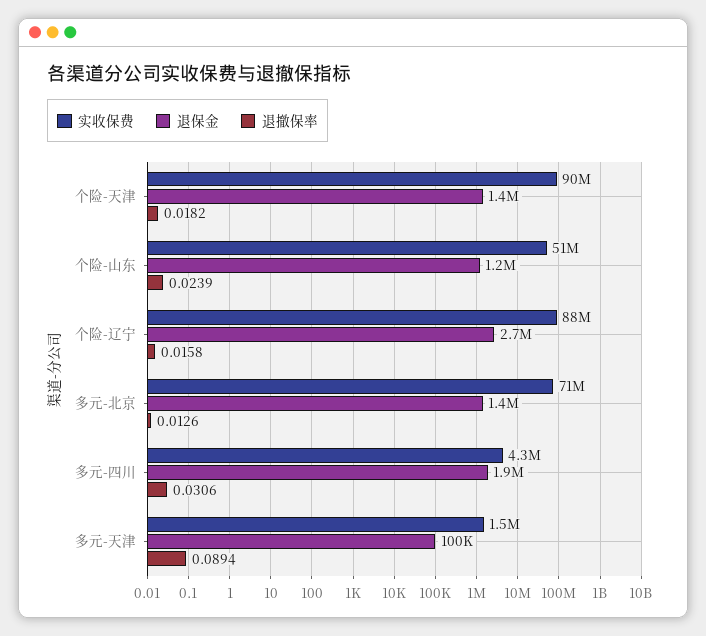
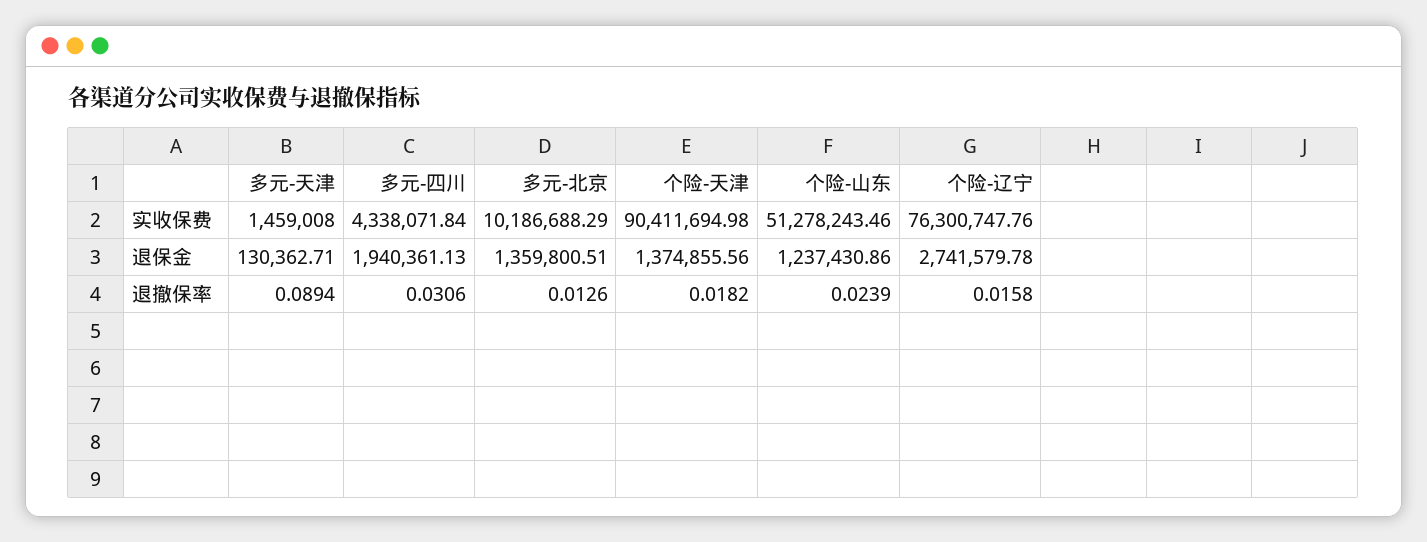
实收保费, 个险-辽宁: 88000000 -> 76300747.76
实收保费, 多元-北京: 71000000 -> 10186688.29
退保金, 多元-天津: 100000 -> 130362.71

